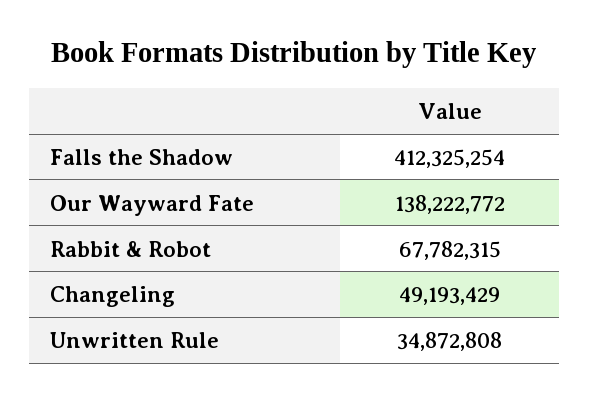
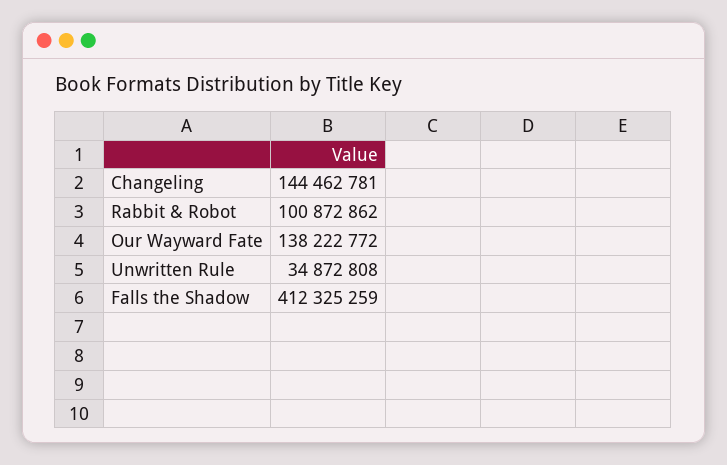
Falls the Shadow: 412325254 -> 412325259
Rabbit & Robot: 67782315 -> 100872862
Changeling: 49193429 -> 144462781

